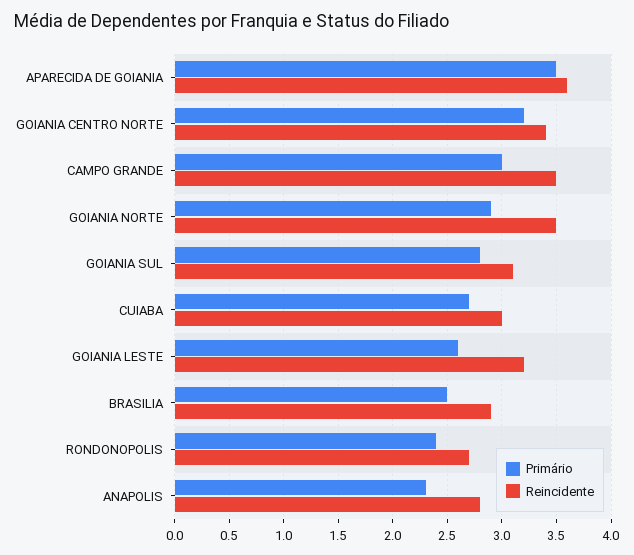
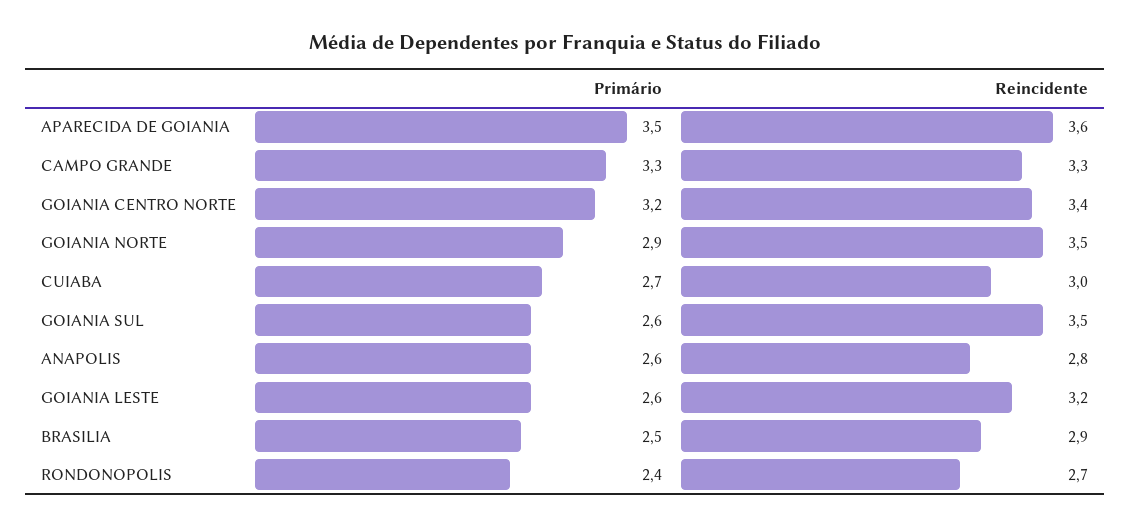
Primário, CAMPO GRANDE: 3 -> 3.3
Reincidente, CAMPO GRANDE: 3.5 -> 3.3
Primário, GOIANIA SUL: 2.8 -> 2.6
Reincidente, GOIANIA SUL: 3.1 -> 3.5
Primário, ANAPOLIS: 2.3 -> 2.6

